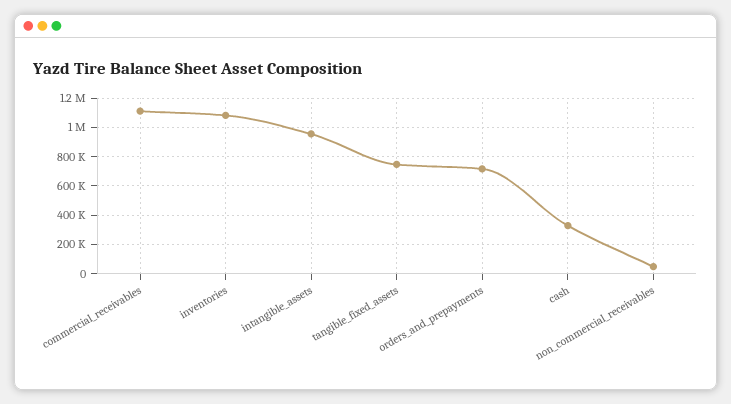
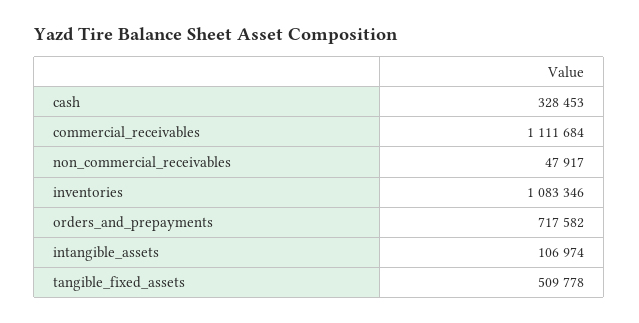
intangible_assets: 950000 -> 106974
tangible_fixed_assets: 750000 -> 509778

